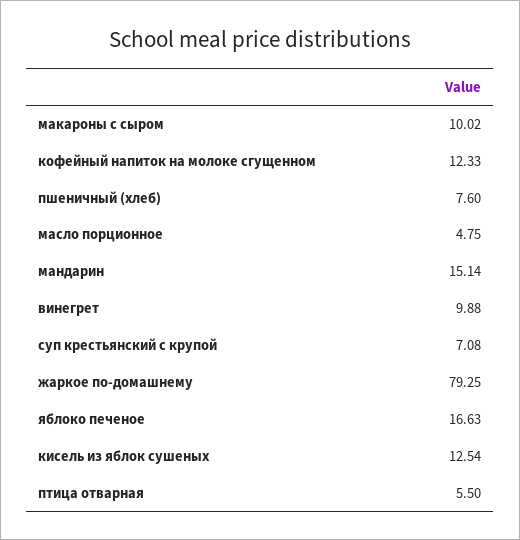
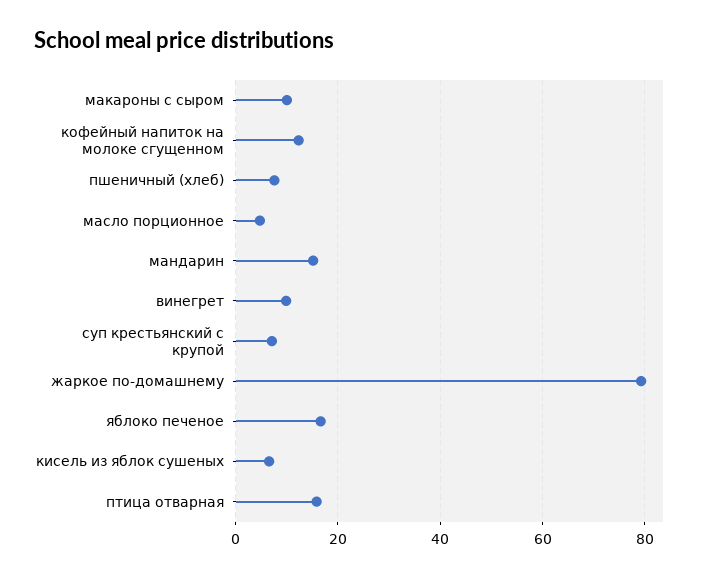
кисель из яблок сушеных: 12.54 -> 6
птица отварная: 5.5 -> 16

